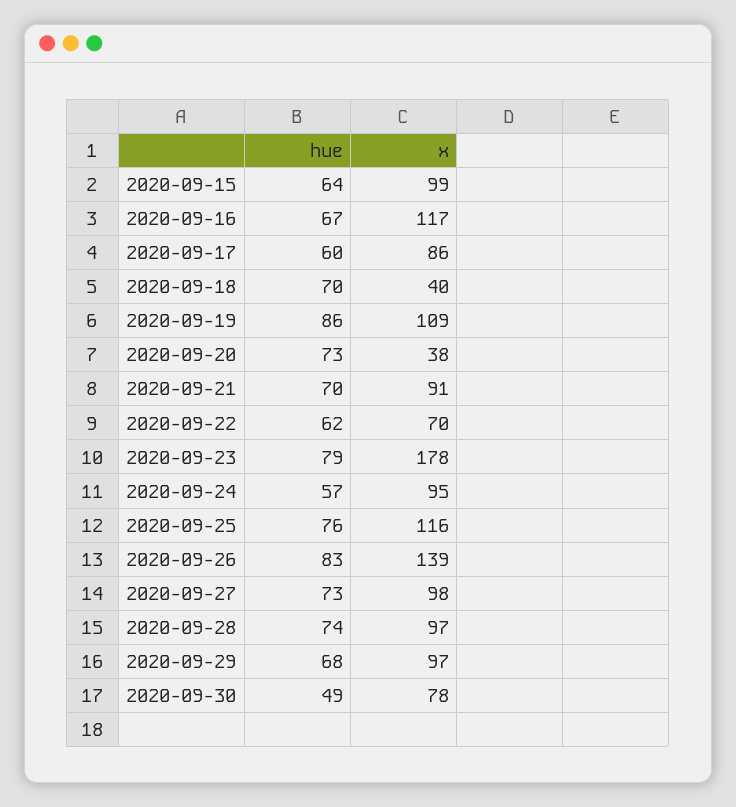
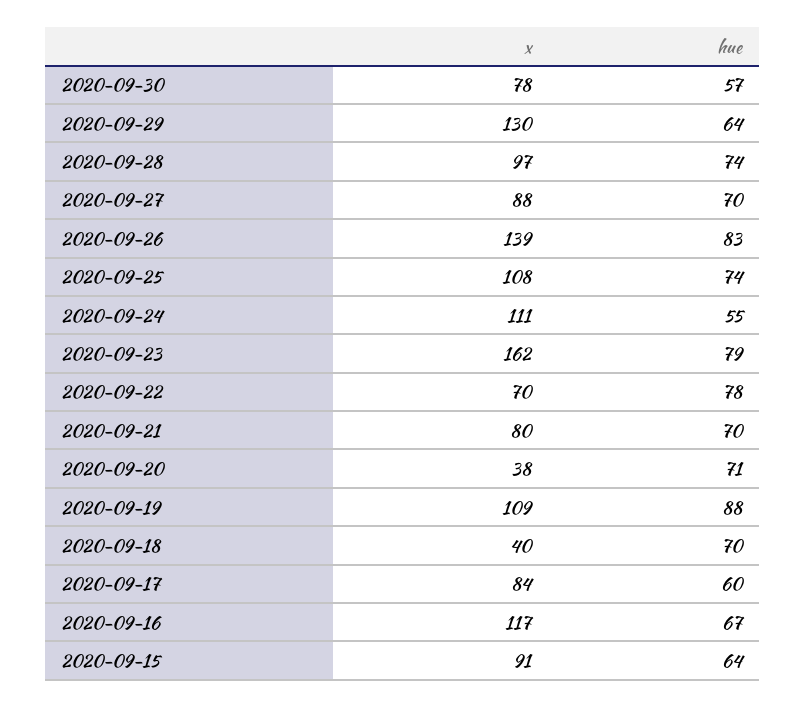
x, 2020-09-15: 99 -> 91
x, 2020-09-17: 86 -> 84
hue, 2020-09-19: 86 -> 88
hue, 2020-09-20: 73 -> 71
x, 2020-09-21: 91 -> 80
hue, 2020-09-22: 62 -> 78
x, 2020-09-23: 178 -> 162
hue, 2020-09-24: 57 -> 55
x, 2020-09-24: 95 -> 111
hue, 2020-09-25: 76 -> 74
x, 2020-09-25: 116 -> 108
hue, 2020-09-27: 73 -> 70
x, 2020-09-27: 98 -> 88
hue, 2020-09-29: 68 -> 64
x, 2020-09-29: 97 -> 130
hue, 2020-09-30: 49 -> 57

